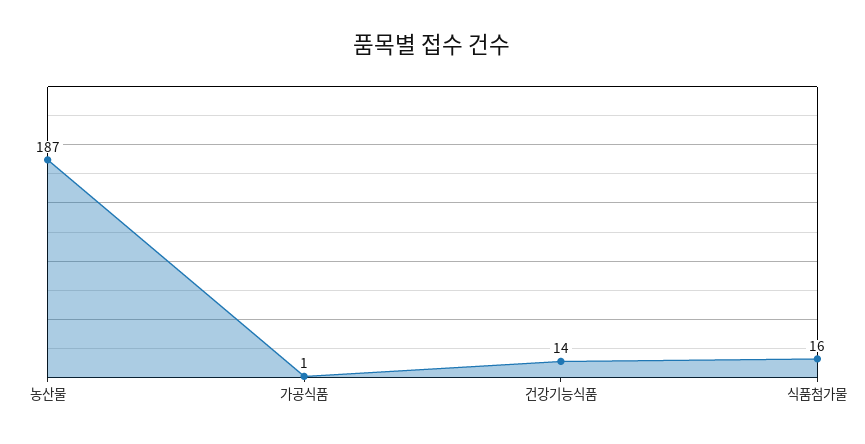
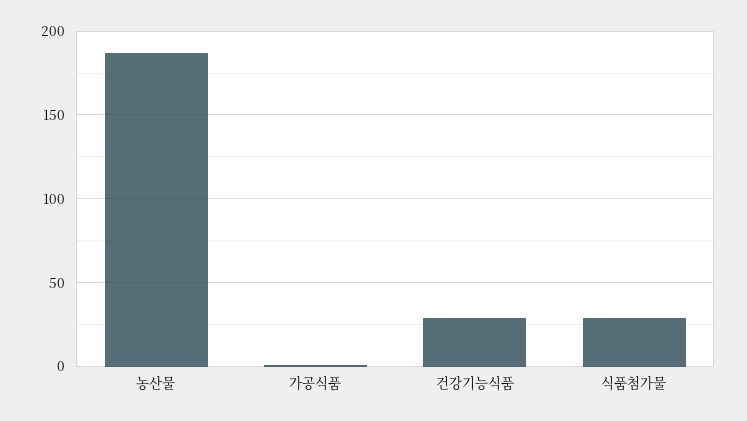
건강기능식품: 14 -> 30
식품첨가물: 16 -> 30

